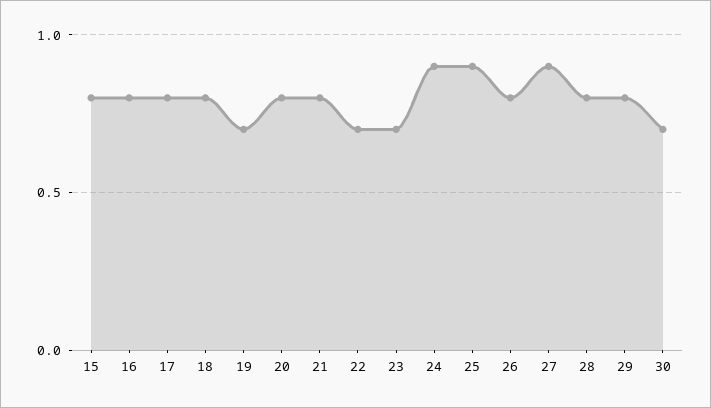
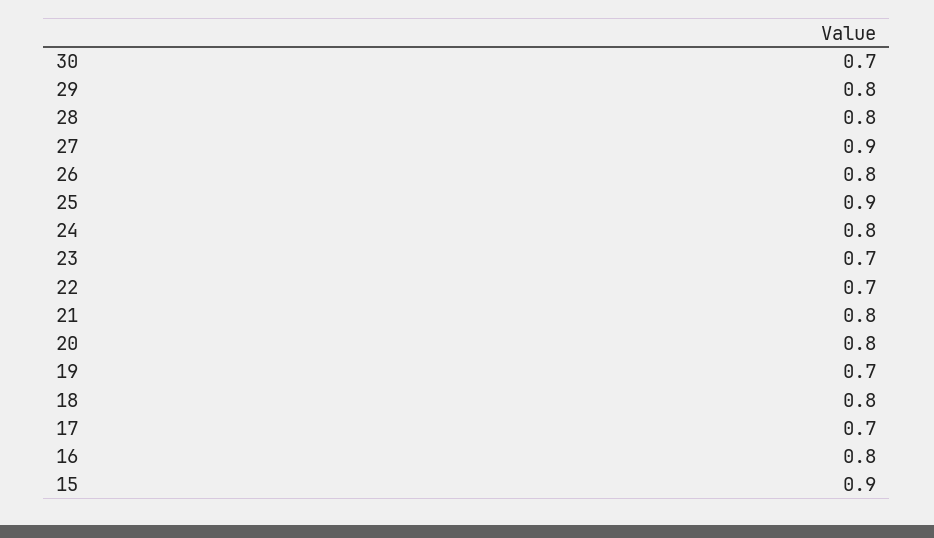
15: 0.8 -> 0.9
17: 0.8 -> 0.7
24: 0.9 -> 0.8

